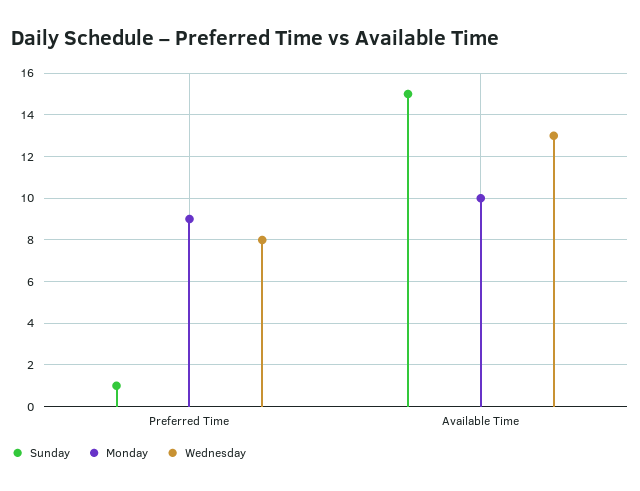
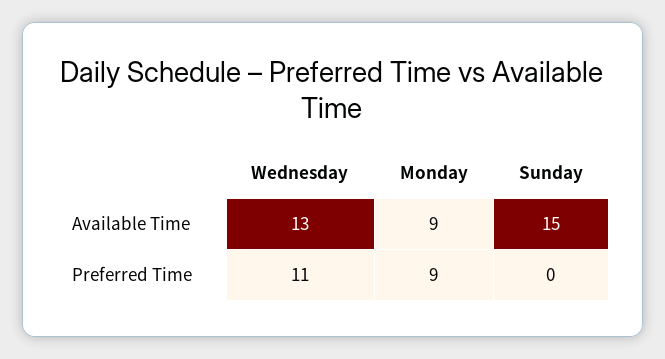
Sunday, Preferred Time: 1 -> 0
Wednesday, Preferred Time: 8 -> 11
Monday, Available Time: 10 -> 9

